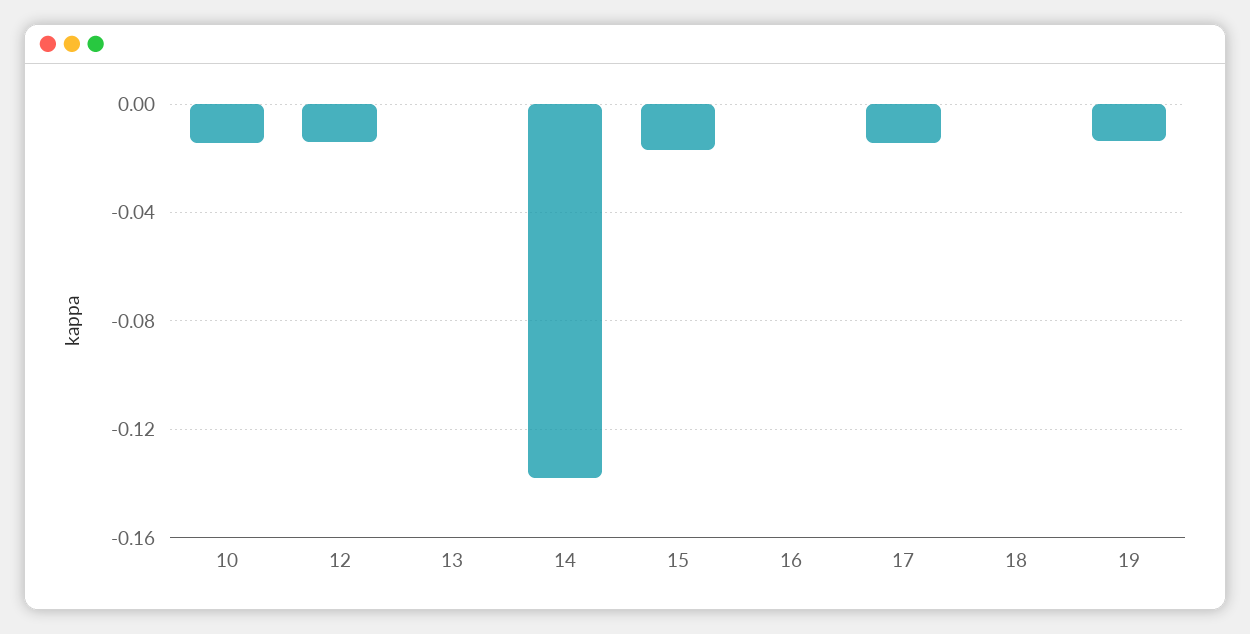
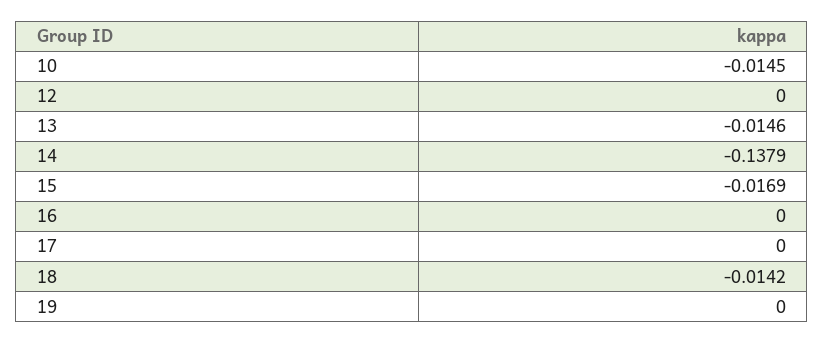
12: -0.015 -> 0
13: 0 -> -0.0146
17: -0.015 -> 0
18: 0 -> -0.0142
19: -0.015 -> 0

